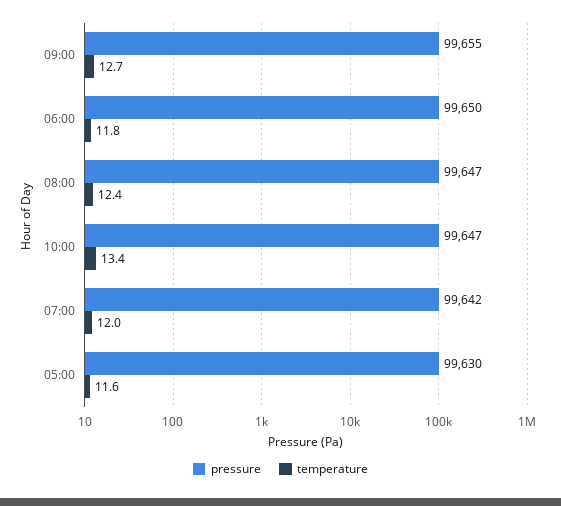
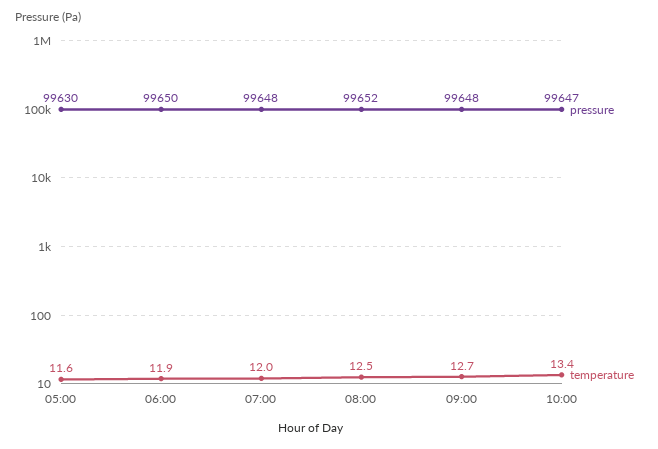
pressure, 09:00: 99655 -> 99648
temperature, 06:00: 11.8 -> 11.9
pressure, 08:00: 99647 -> 99652
temperature, 08:00: 12.4 -> 12.5
pressure, 07:00: 99642 -> 99648

